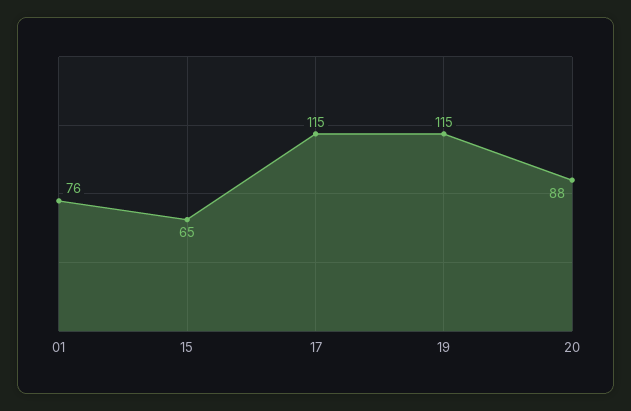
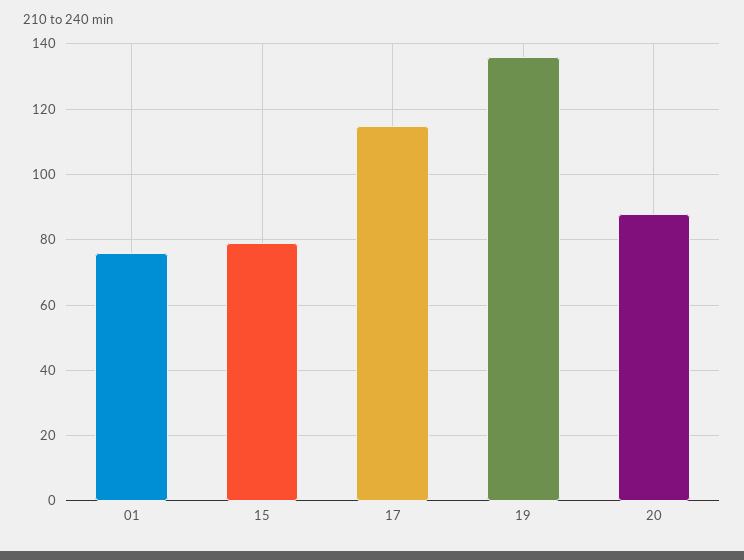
15: 65 -> 80
19: 115 -> 135

